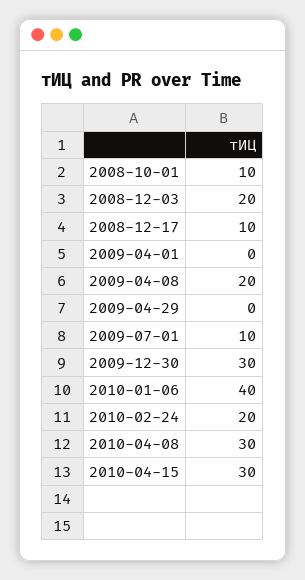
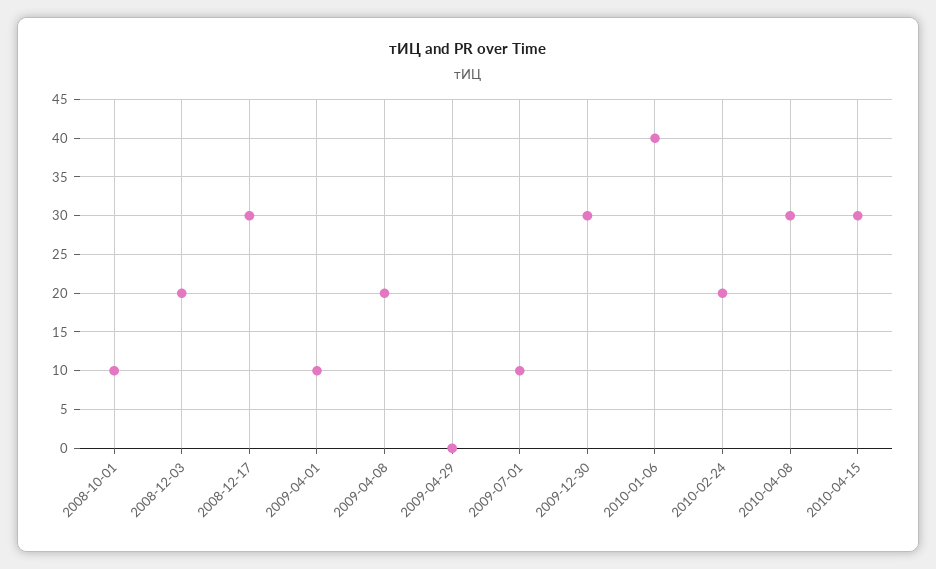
2008-12-17: 10 -> 30
2009-04-01: 0 -> 10

